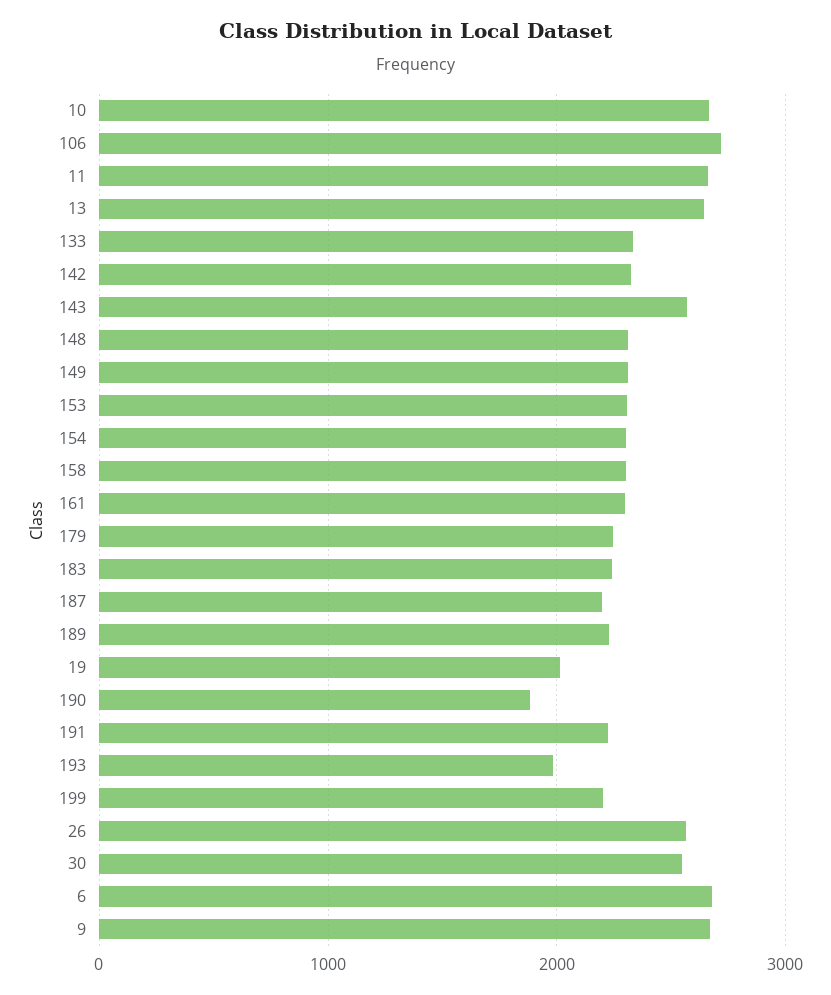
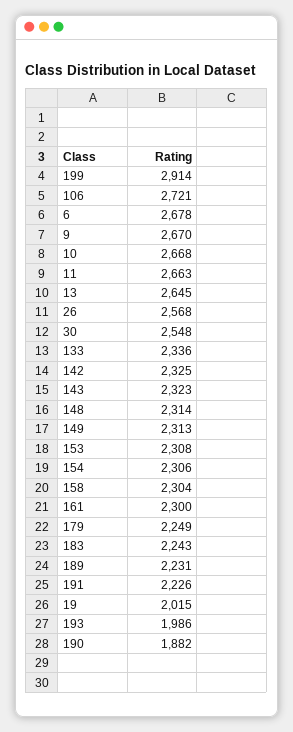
143: 2600 -> 2323
187: 2200 -> none
199: 2200 -> 2914

